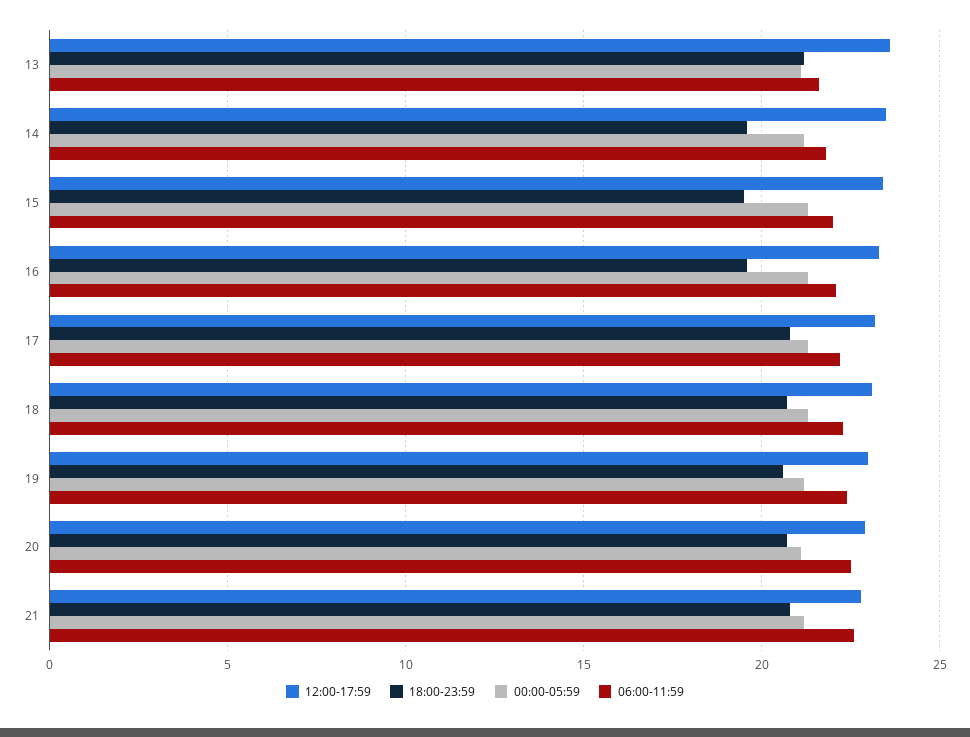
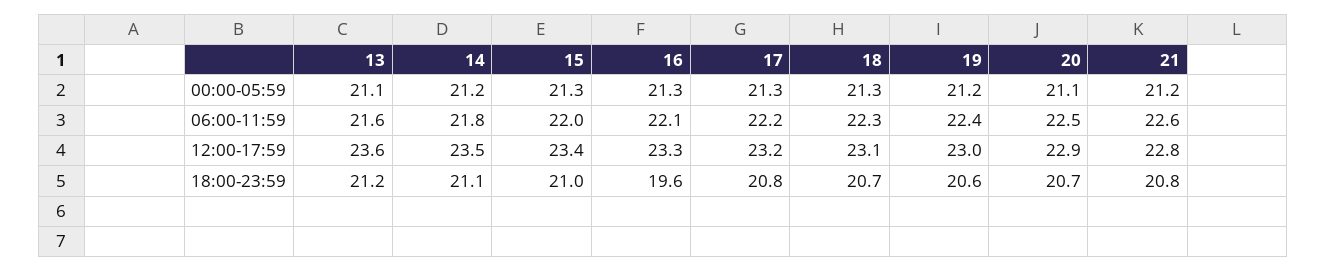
18:00-23:59, 14: 19.5 -> 21.1
18:00-23:59, 15: 19.5 -> 21

